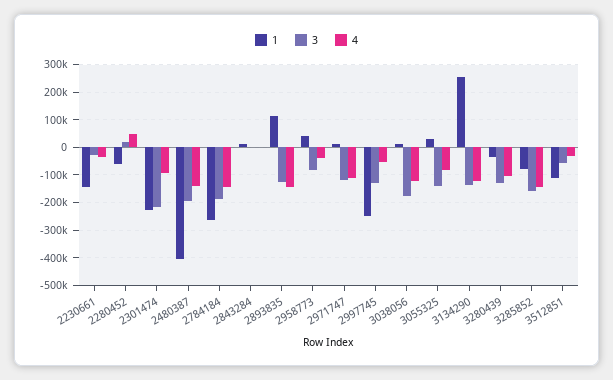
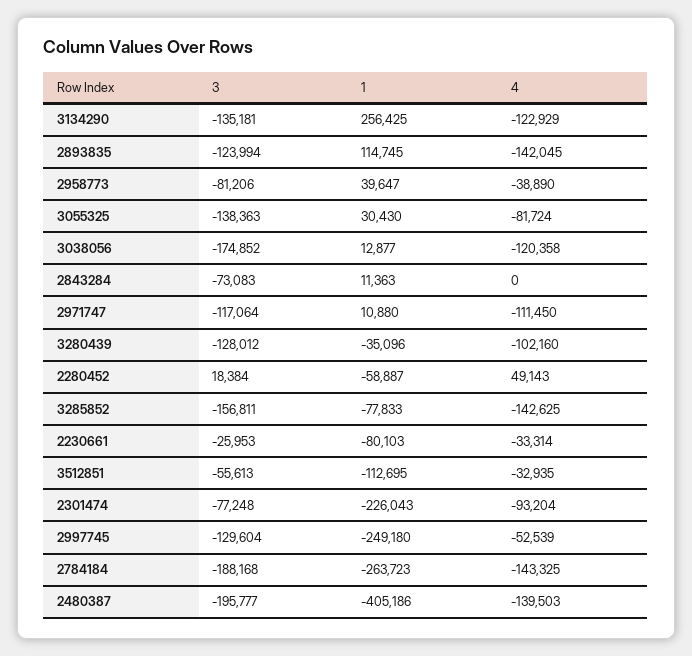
1, 2230661: -150000 -> -80103
3, 2301474: -225000 -> -77248
3, 2843284: 0 -> -73083

